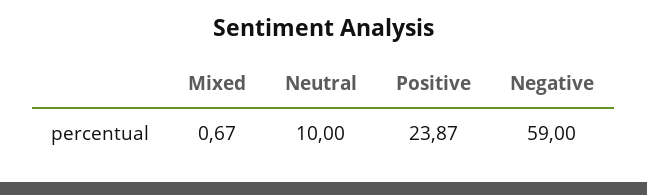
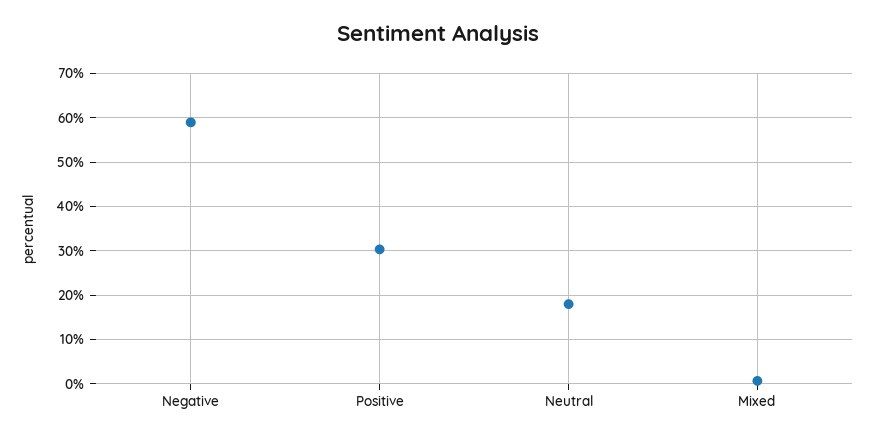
Neutral: 10 -> 18
Positive: 23.87 -> 30

